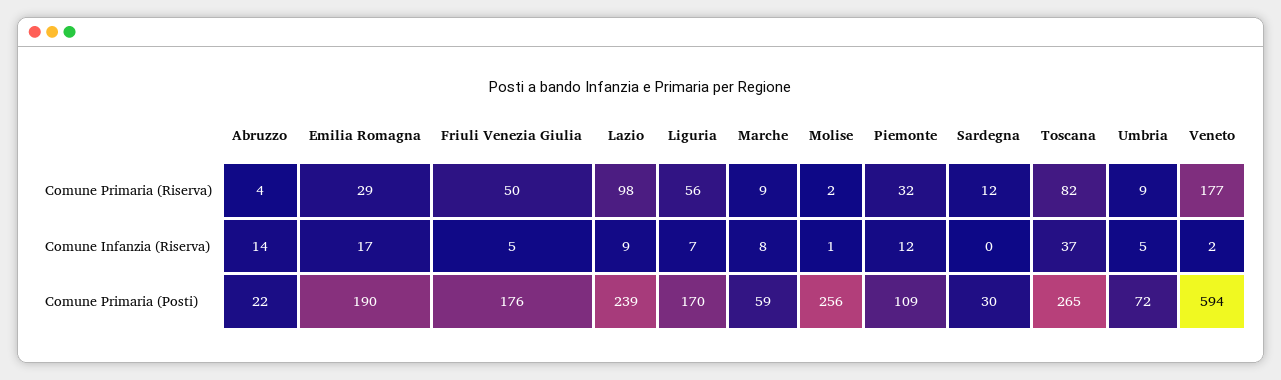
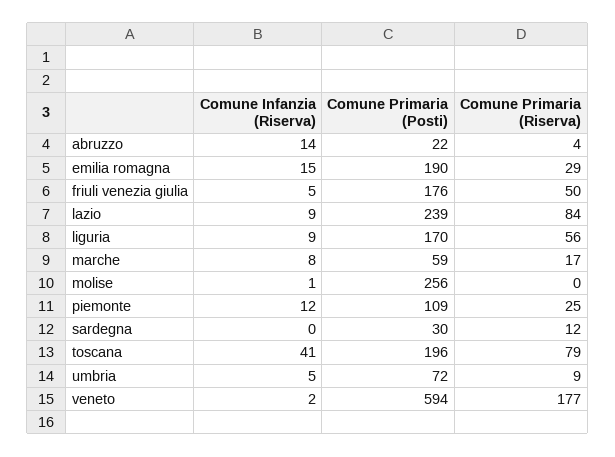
Lazio, Comune Primaria (Riserva): 98 -> 84
Marche, Comune Primaria (Riserva): 9 -> 17
Molise, Comune Primaria (Riserva): 2 -> 0
Piemonte, Comune Primaria (Riserva): 32 -> 25
Toscana, Comune Primaria (Riserva): 82 -> 79
Emilia Romagna, Comune Infanzia (Riserva): 17 -> 15
Liguria, Comune Infanzia (Riserva): 7 -> 9
Toscana, Comune Infanzia (Riserva): 37 -> 41
Toscana, Comune Primaria (Posti): 265 -> 196

